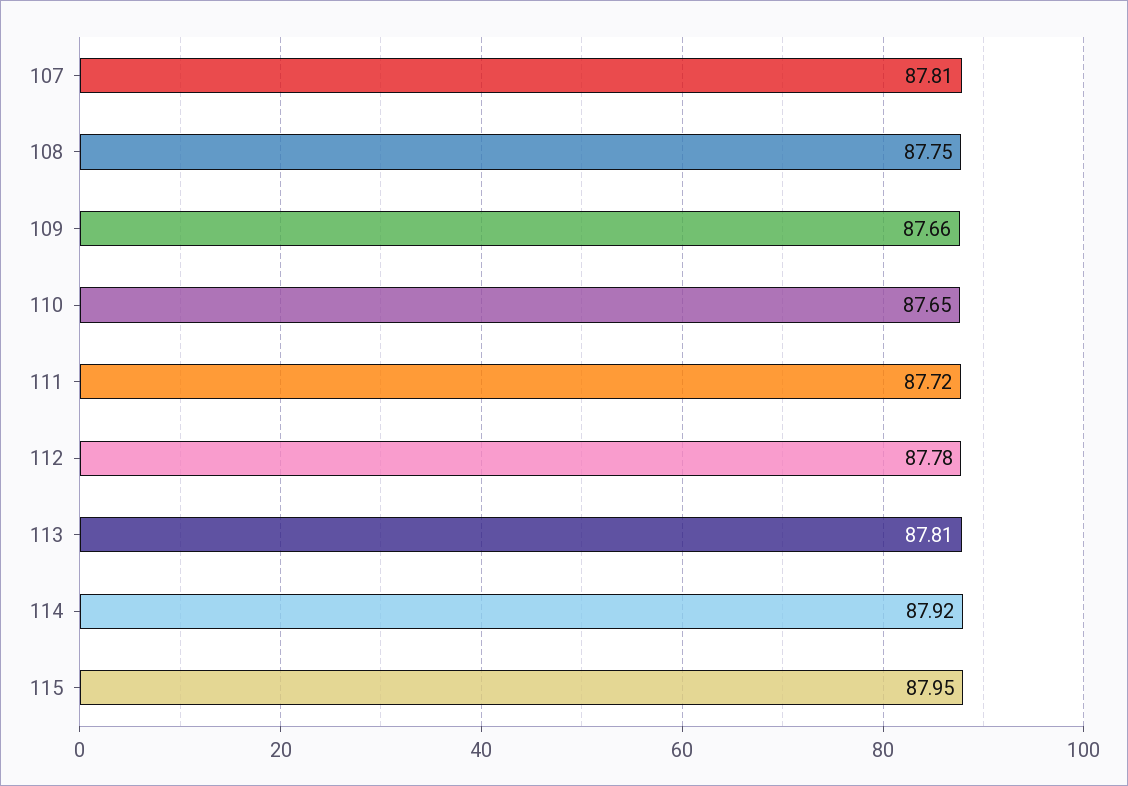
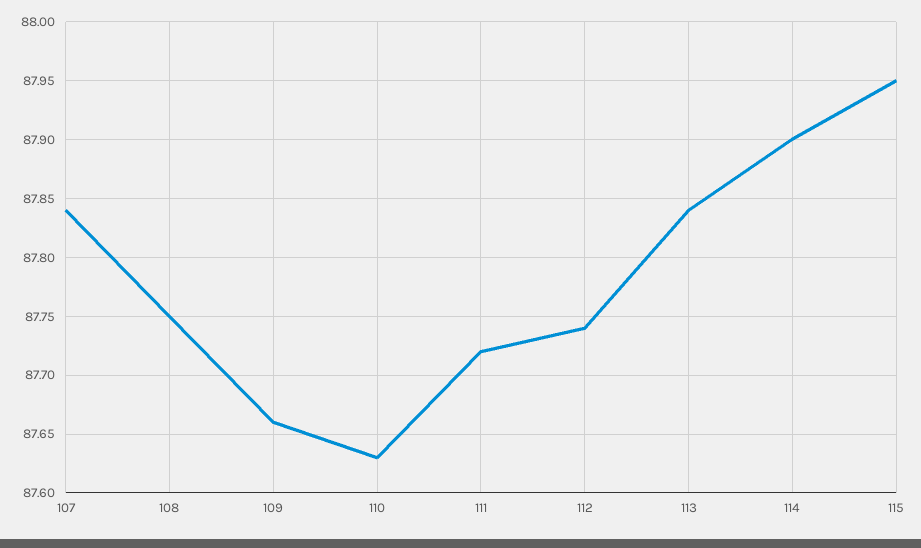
107: 87.81 -> 87.84
110: 87.65 -> 87.63
112: 87.78 -> 87.74
113: 87.81 -> 87.84
114: 87.92 -> 87.9

